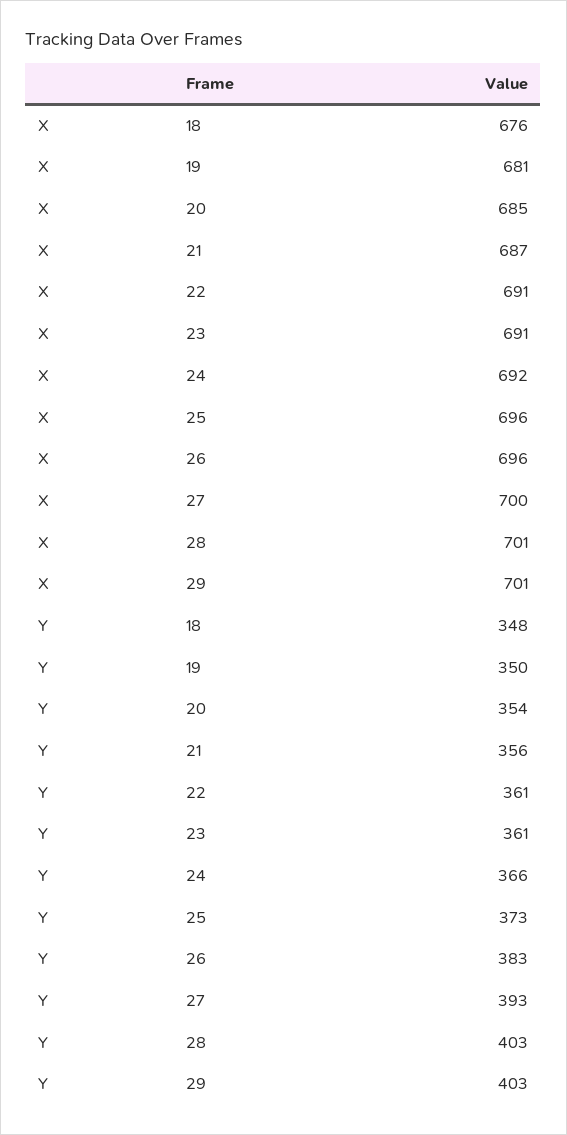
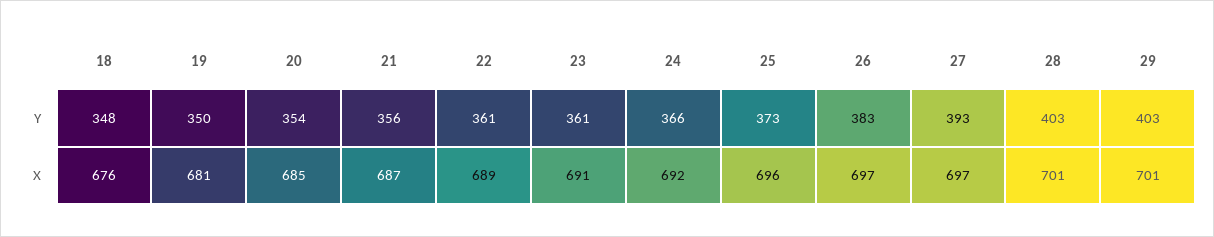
X, 22: 691 -> 689
X, 26: 696 -> 697
X, 27: 700 -> 697

